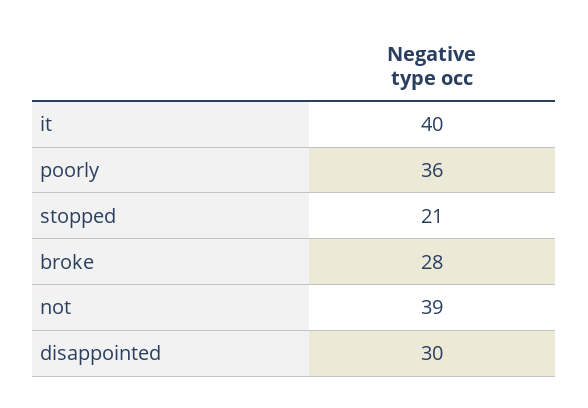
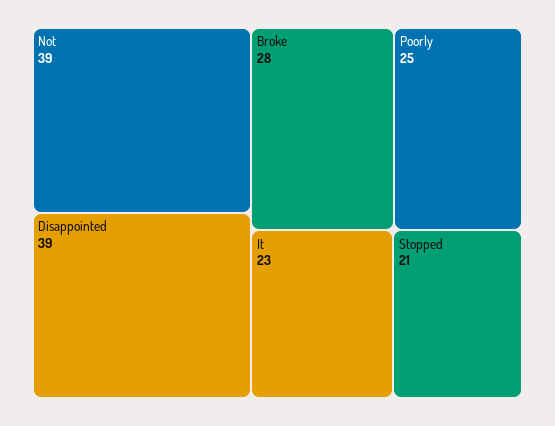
it: 40 -> 23
poorly: 36 -> 25
disappointed: 30 -> 39

